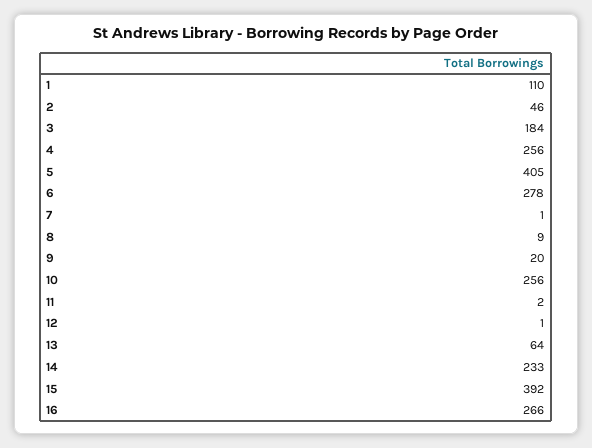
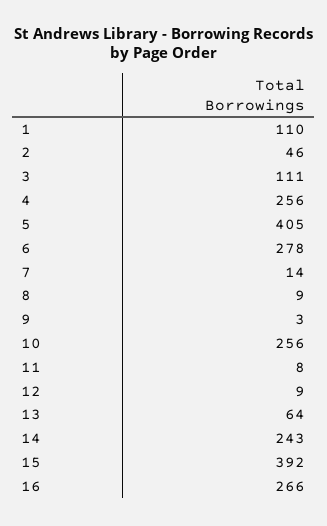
3: 184 -> 111
7: 1 -> 14
9: 20 -> 3
11: 2 -> 8
12: 1 -> 9
14: 233 -> 243

